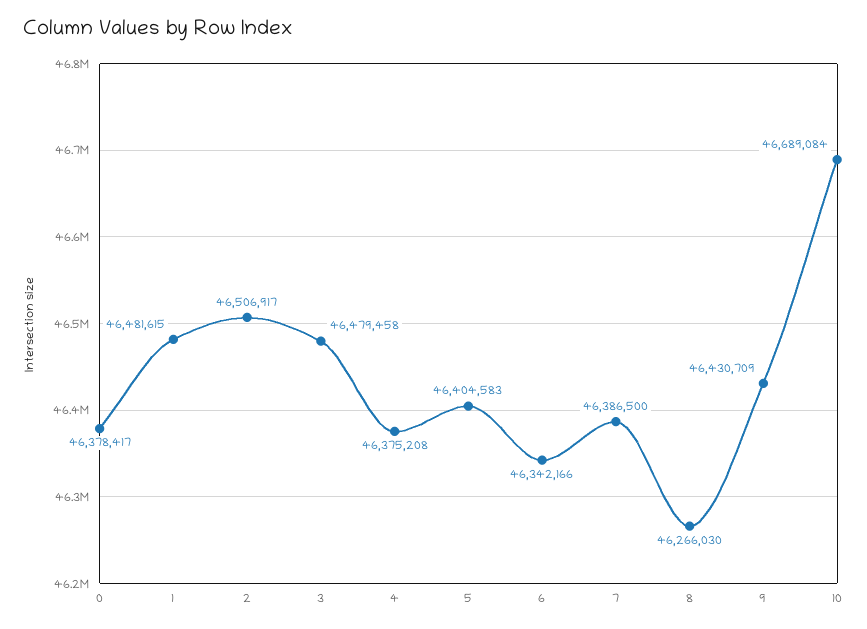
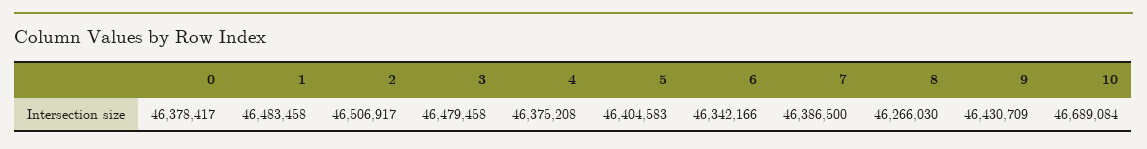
1: 46481615 -> 46483458

